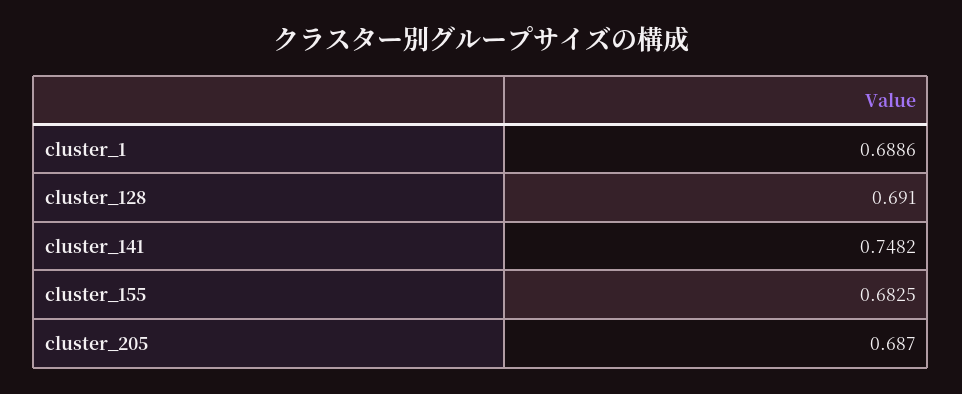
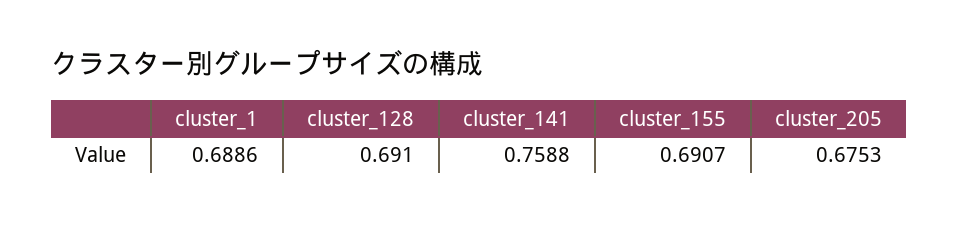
cluster_141: 0.7482 -> 0.7588
cluster_155: 0.6825 -> 0.6907
cluster_205: 0.687 -> 0.6753

